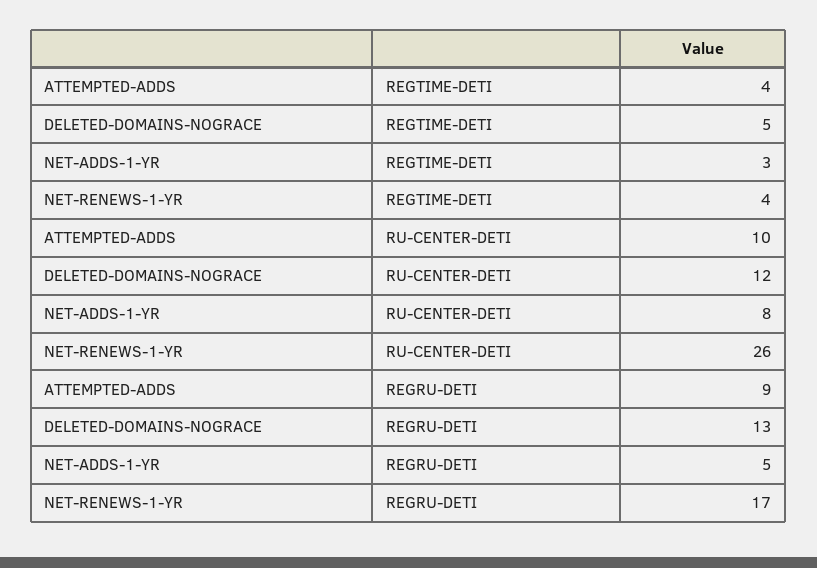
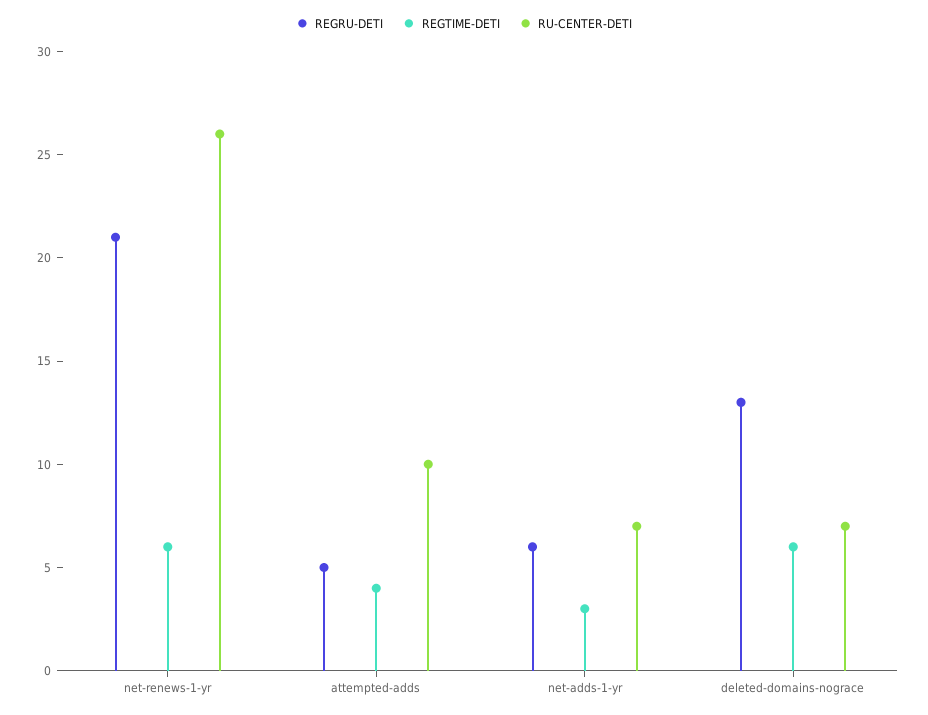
REGTIME-DETI, DELETED-DOMAINS-NOGRACE: 5 -> 6
REGTIME-DETI, NET-RENEWS-1-YR: 4 -> 6
RU-CENTER-DETI, DELETED-DOMAINS-NOGRACE: 12 -> 7
RU-CENTER-DETI, NET-ADDS-1-YR: 8 -> 7
REGRU-DETI, ATTEMPTED-ADDS: 9 -> 5
REGRU-DETI, NET-ADDS-1-YR: 5 -> 6
REGRU-DETI, NET-RENEWS-1-YR: 17 -> 21

